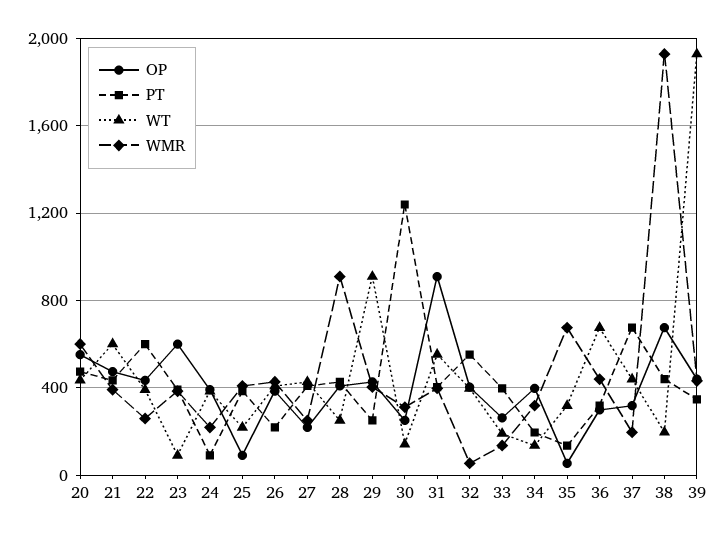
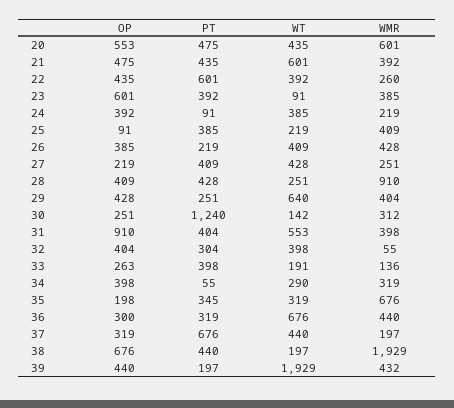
WT, 29: 900 -> 640
PT, 32: 550 -> 304
PT, 34: 200 -> 55
WT, 34: 150 -> 290
OP, 35: 50 -> 198
PT, 35: 150 -> 345
PT, 39: 350 -> 197

